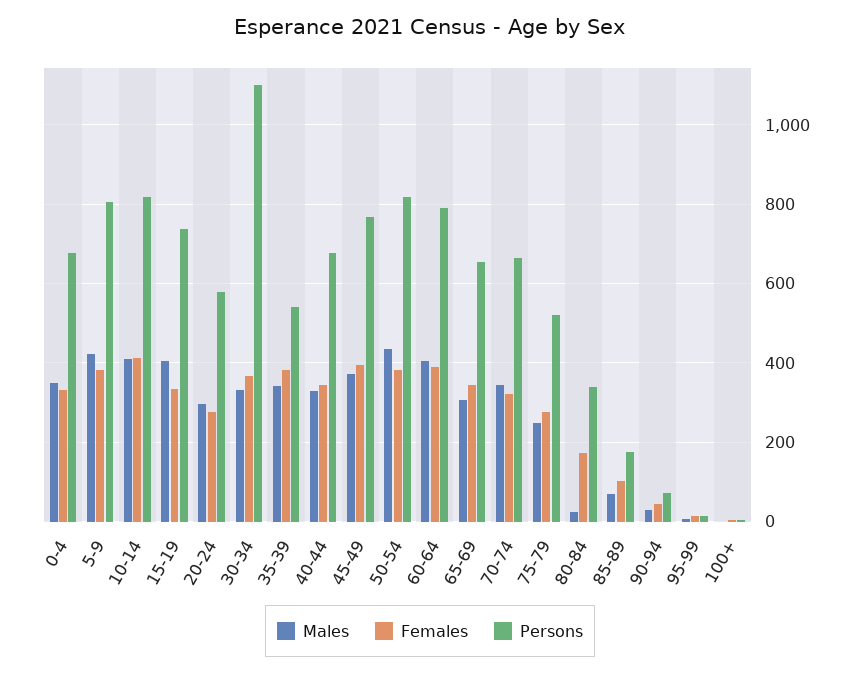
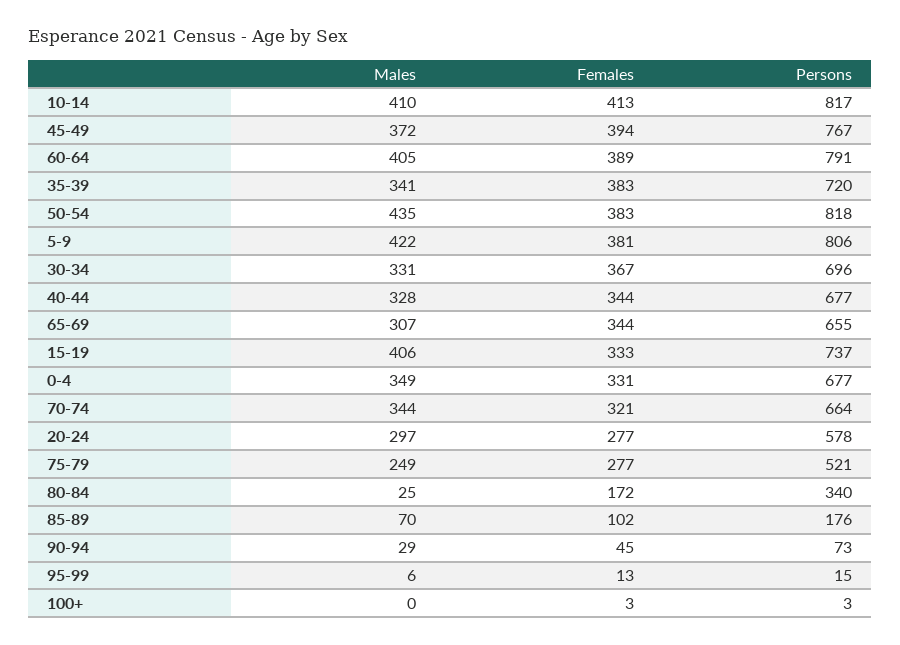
Persons, 30-34: 1100 -> 696
Persons, 35-39: 540 -> 720

